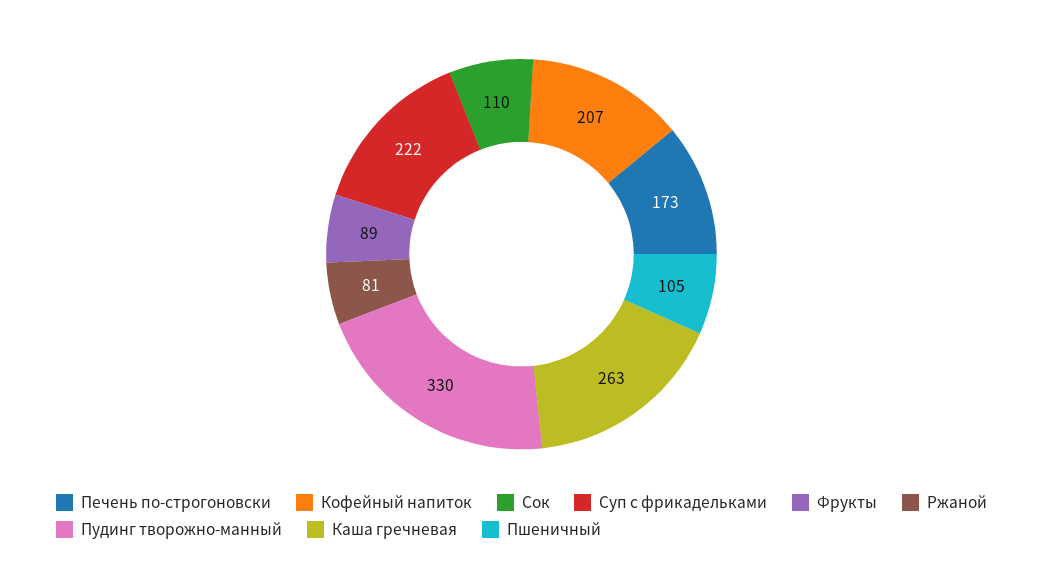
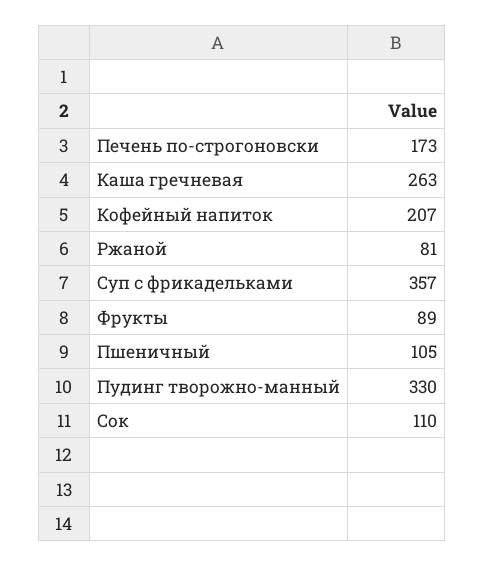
Суп с фрикадельками: 222 -> 357

